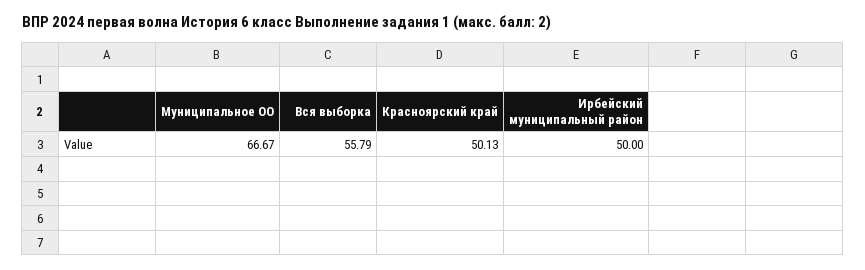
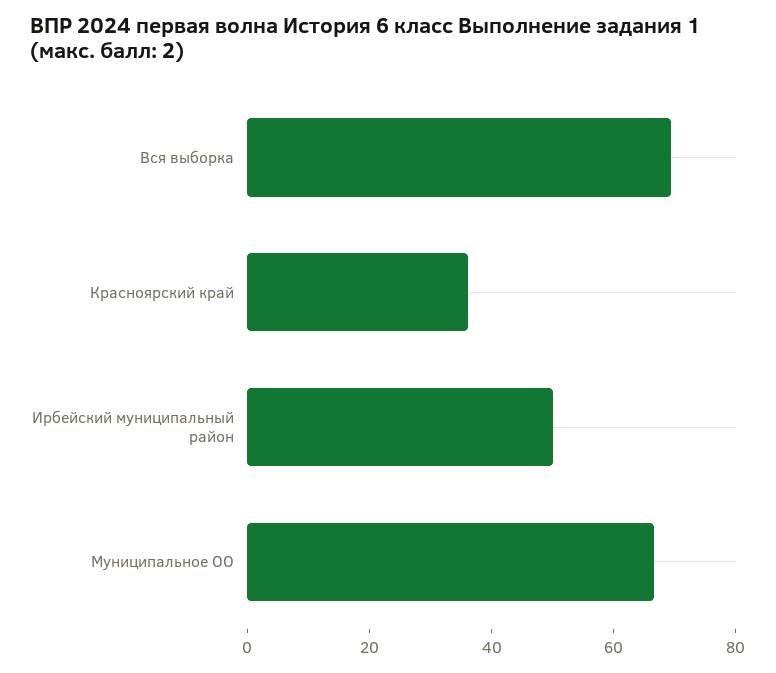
Вся выборка: 55.79 -> 70
Красноярский край: 50.13 -> 35

